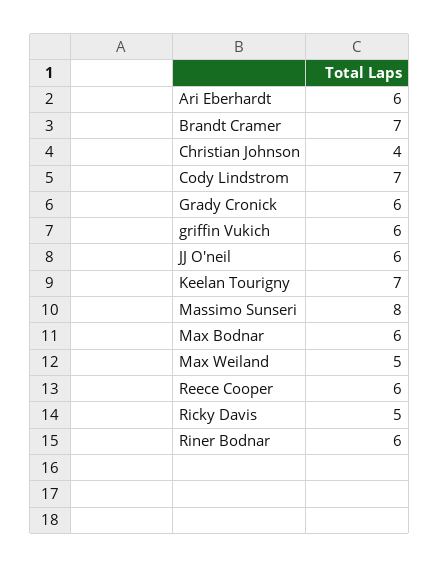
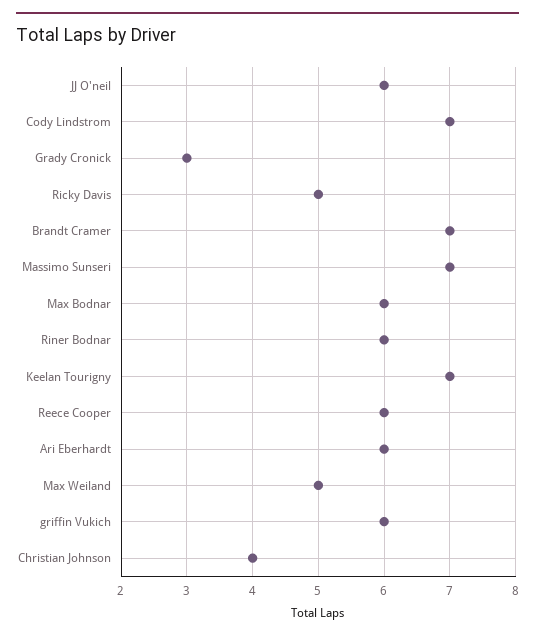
Grady Cronick: 6 -> 3
Massimo Sunseri: 8 -> 7

